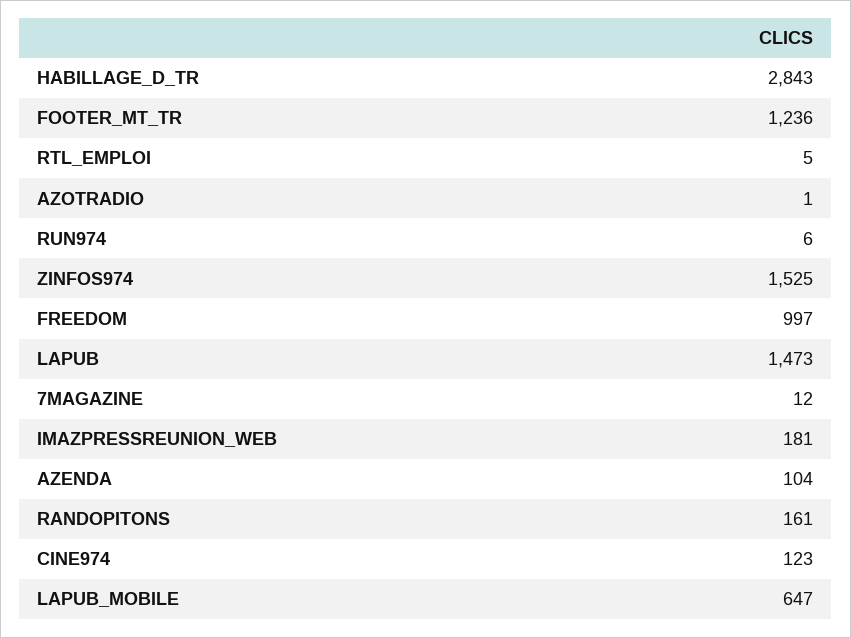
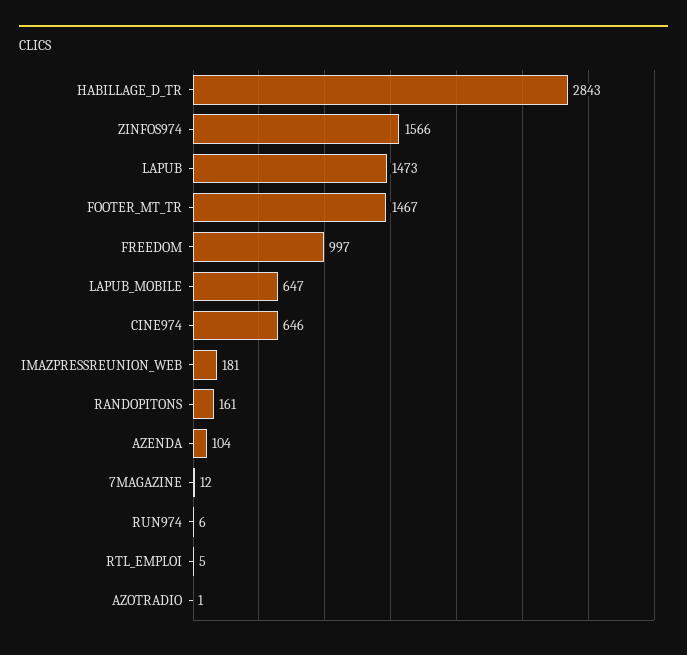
FOOTER_MT_TR: 1236 -> 1467
ZINFOS974: 1525 -> 1566
CINE974: 123 -> 646

